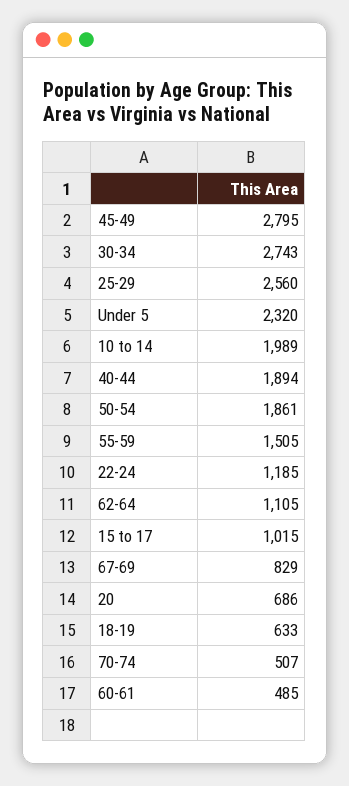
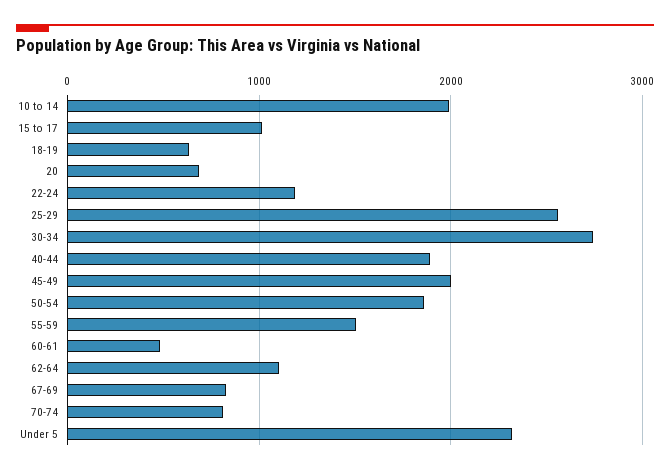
45-49: 2795 -> 2000
70-74: 507 -> 800

